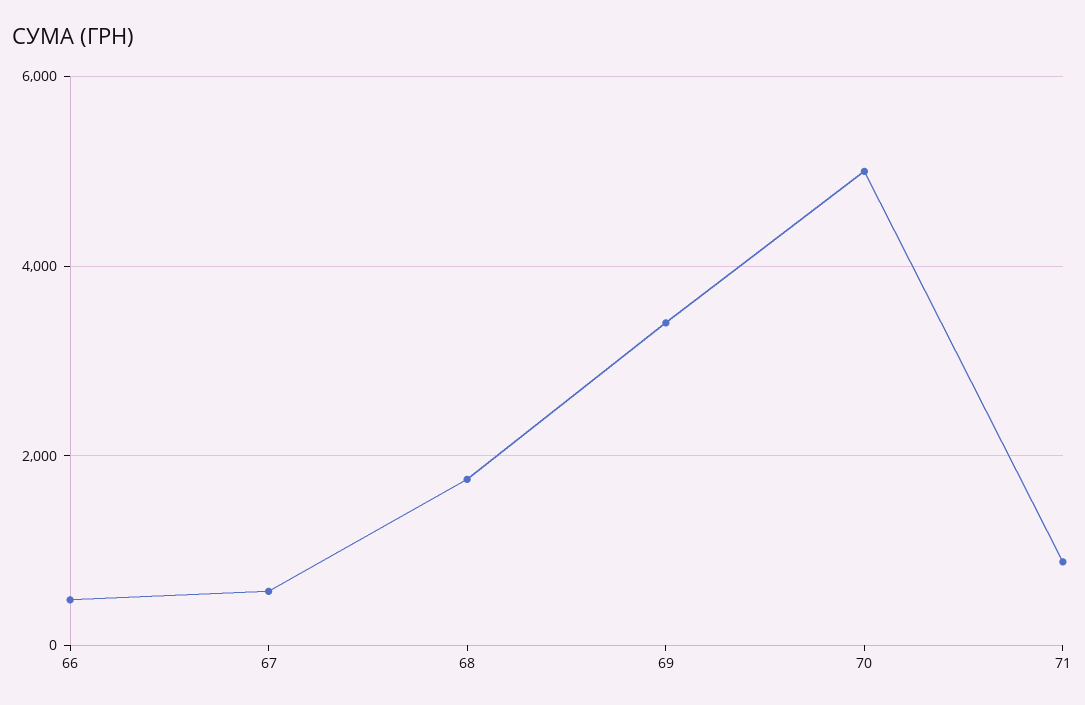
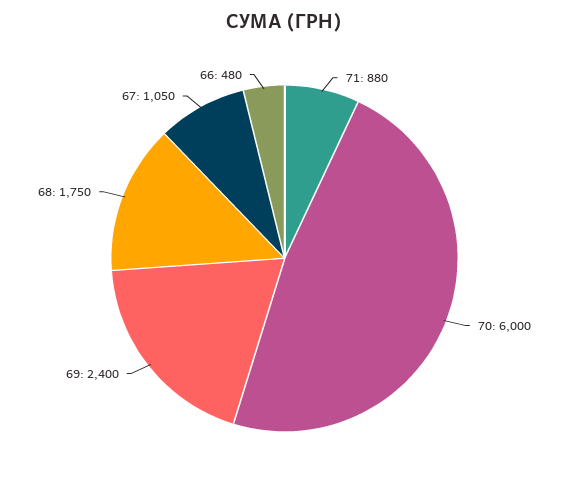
67: 600 -> 1050
69: 3400 -> 2400
70: 5000 -> 6000

